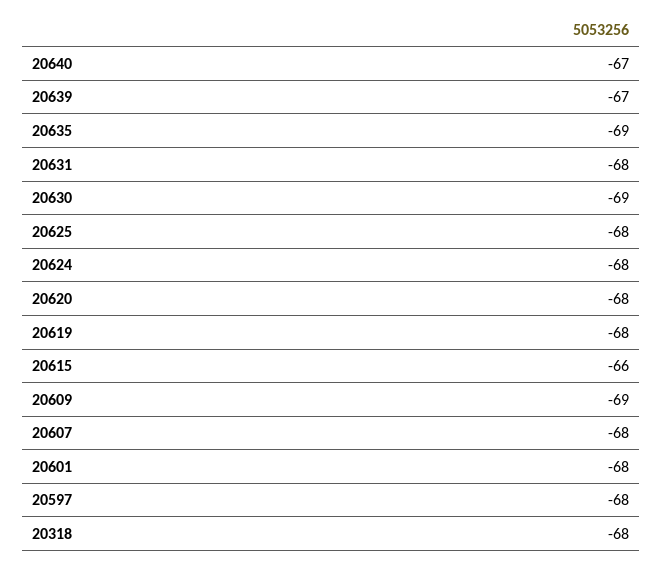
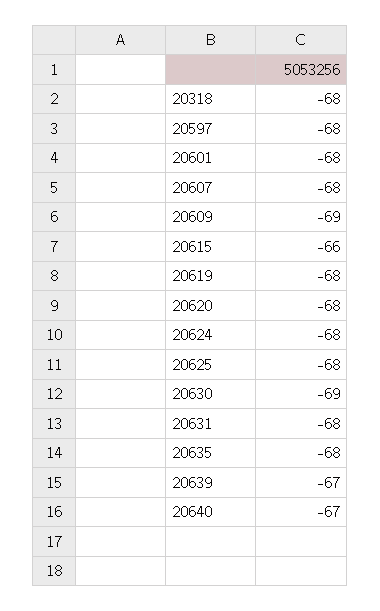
20635: -69 -> -68

